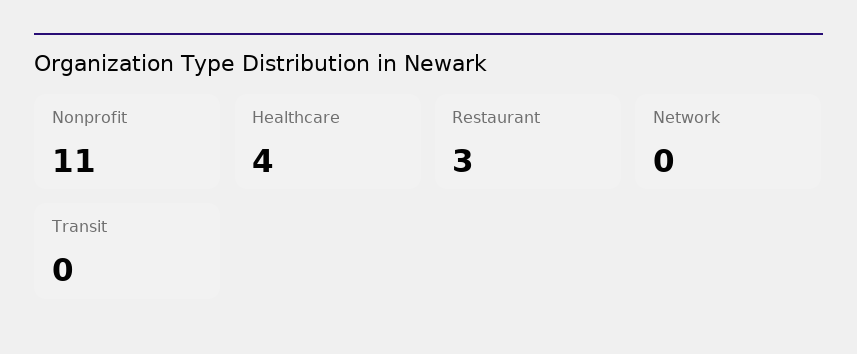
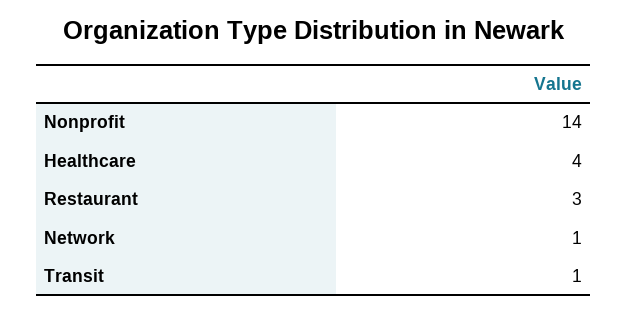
Nonprofit: 11 -> 14
Network: 0 -> 1
Transit: 0 -> 1

